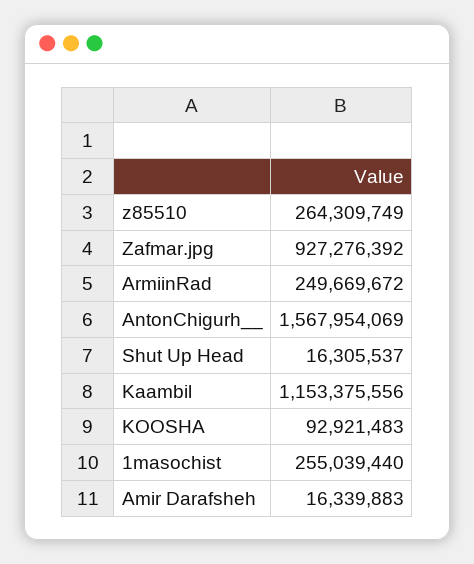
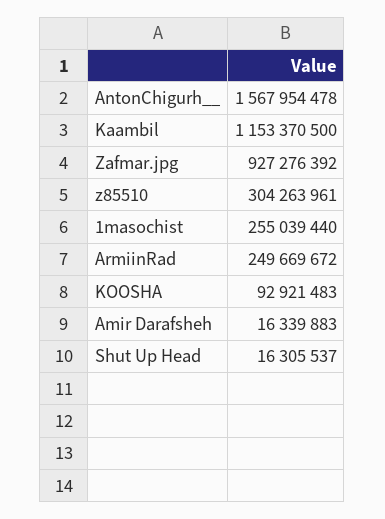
z85510: 264309749 -> 304263961
AntonChigurh__: 1567954069 -> 1567954478
Kaambil: 1153375556 -> 1153370500

